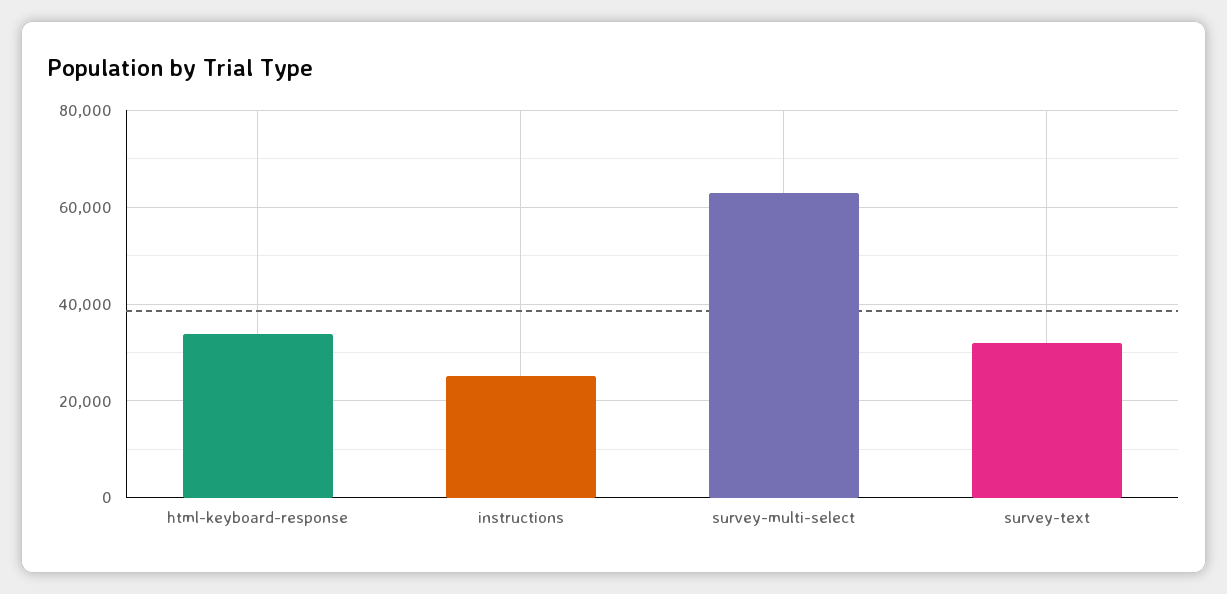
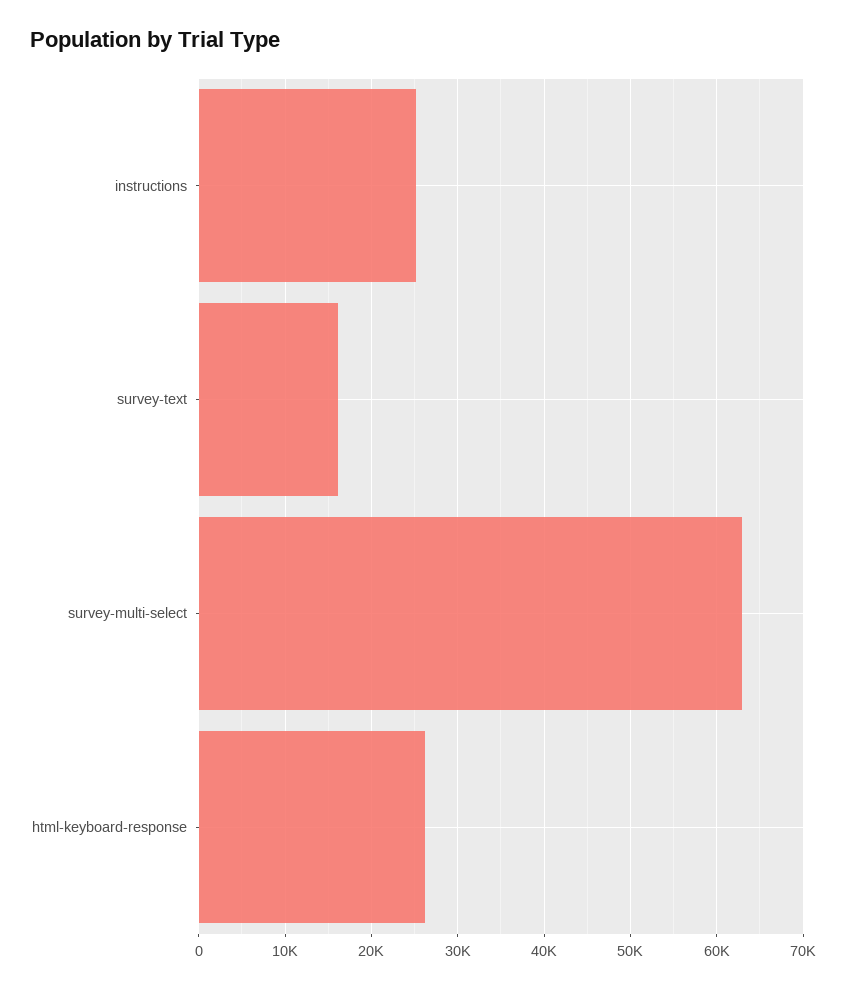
html-keyboard-response: 34000 -> 26000
survey-text: 32000 -> 16000

